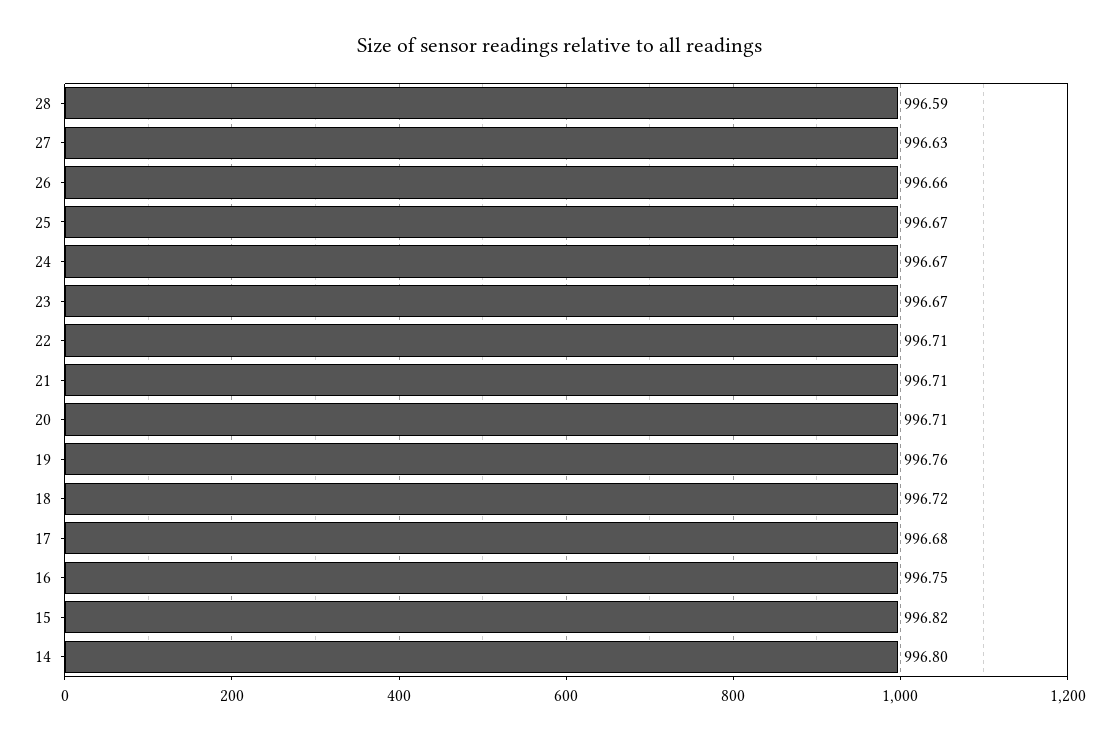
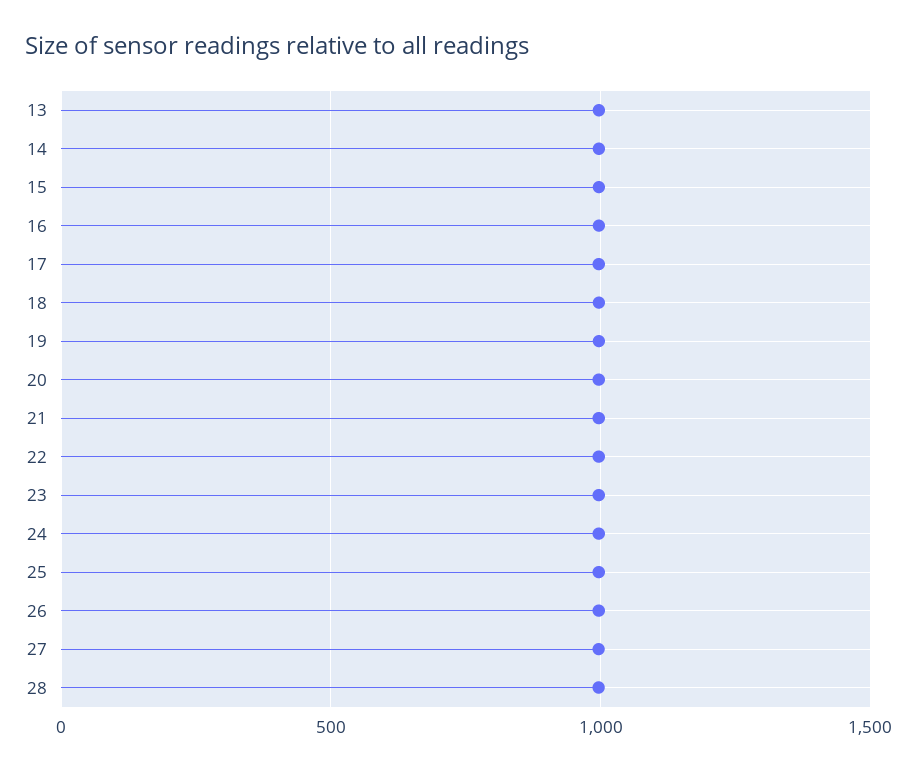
13: none -> 1000

